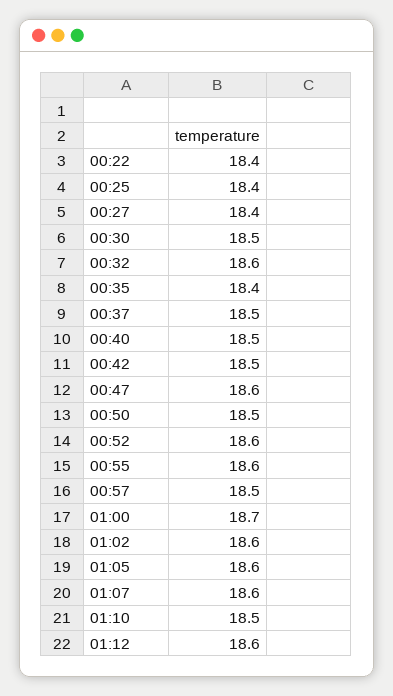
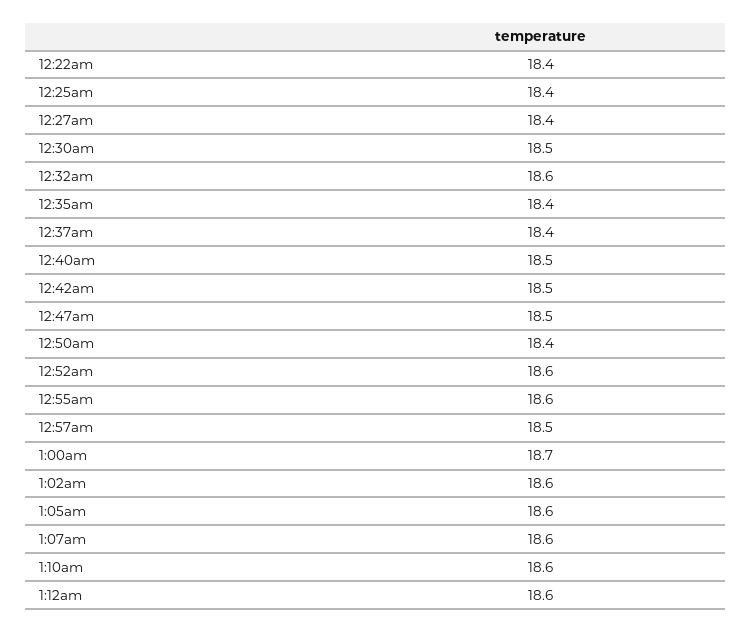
00:37: 18.5 -> 18.4
00:47: 18.6 -> 18.5
00:50: 18.5 -> 18.4
01:10: 18.5 -> 18.6

